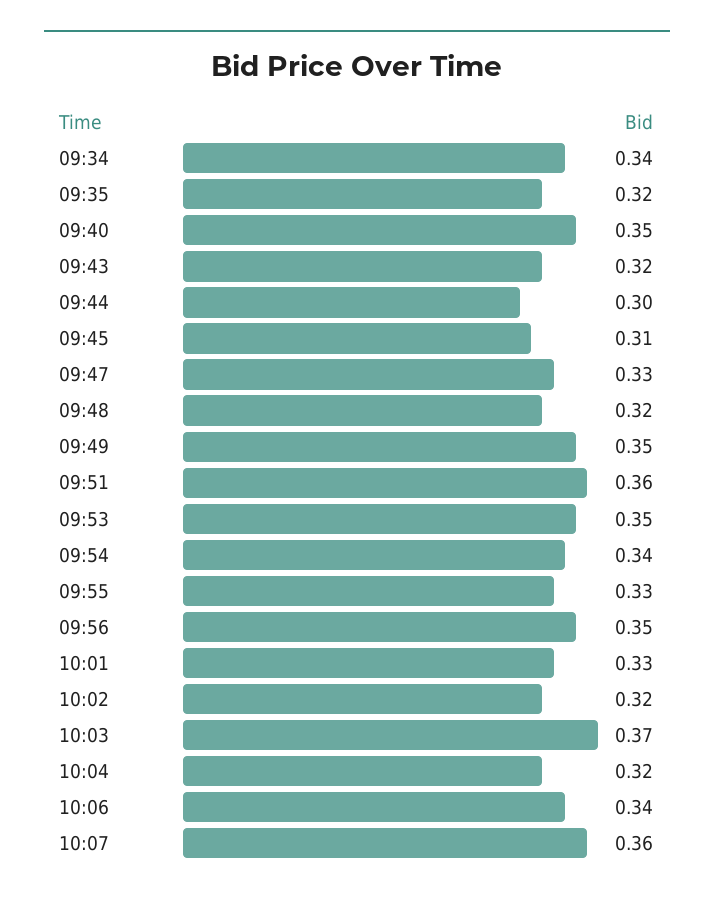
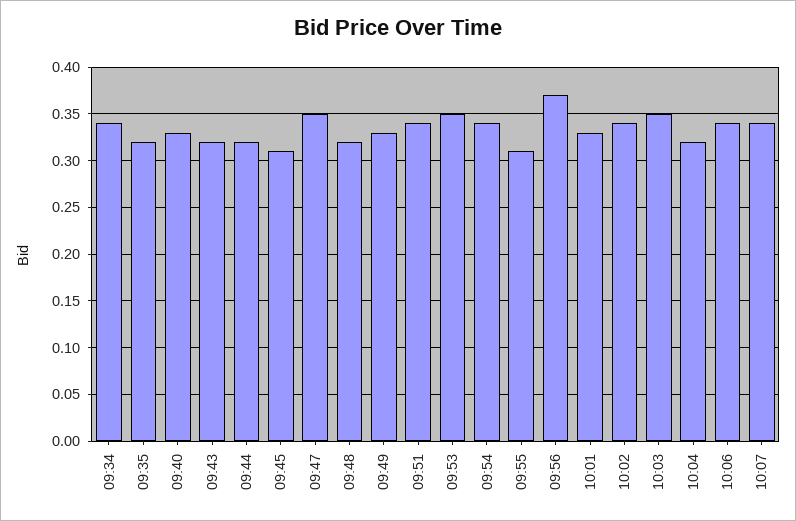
09:40: 0.35 -> 0.33
09:44: 0.3 -> 0.32
09:47: 0.33 -> 0.35
09:49: 0.35 -> 0.33
09:51: 0.36 -> 0.34
09:55: 0.33 -> 0.31
09:56: 0.35 -> 0.37
10:02: 0.32 -> 0.34
10:03: 0.37 -> 0.35
10:07: 0.36 -> 0.34

